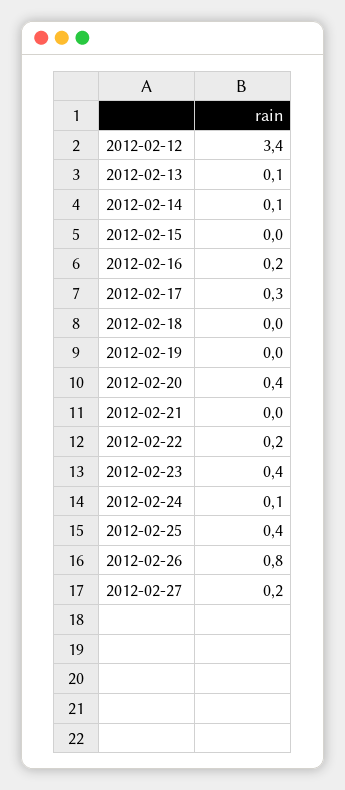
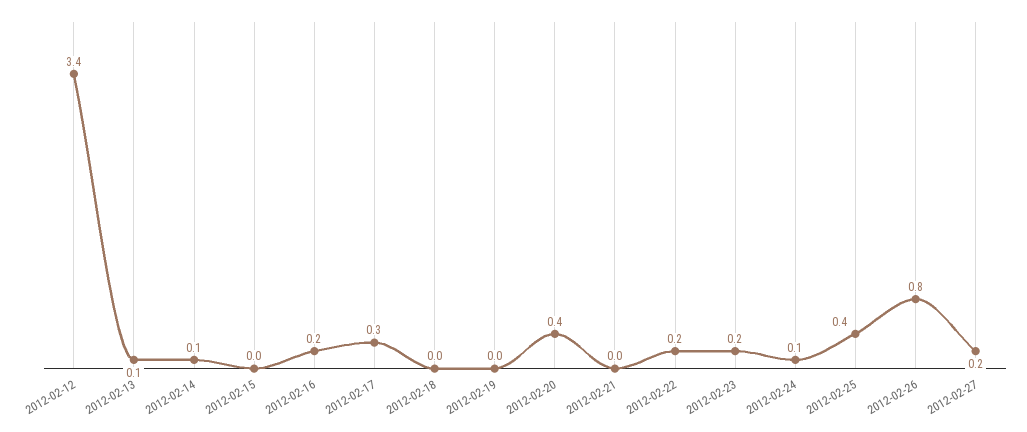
2012-02-23: 0.4 -> 0.2

